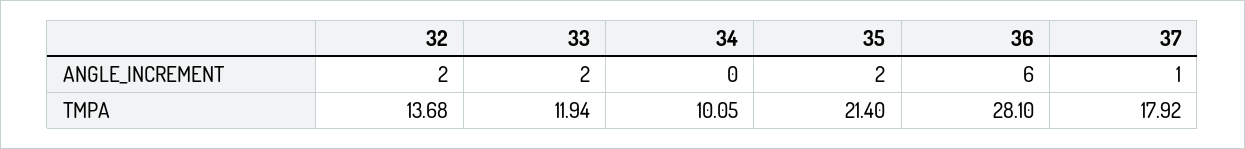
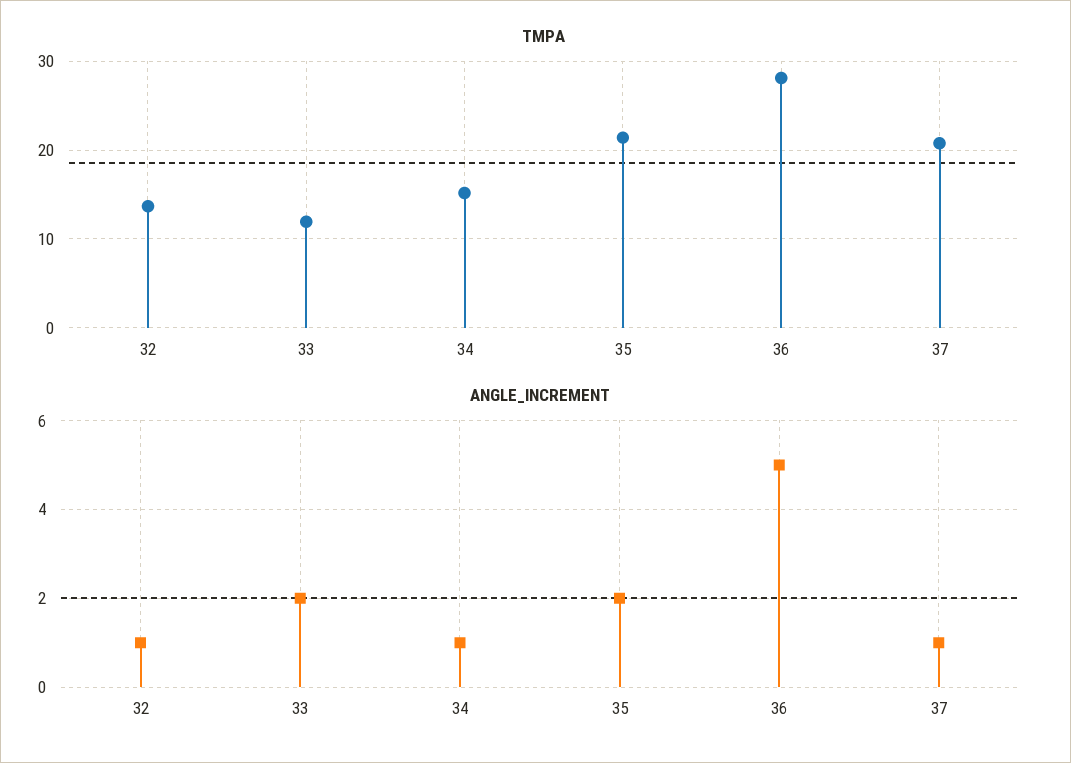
ANGLE_INCREMENT, 32: 2 -> 1
ANGLE_INCREMENT, 34: 0 -> 1
ANGLE_INCREMENT, 36: 6 -> 5
TMPA, 34: 10.05 -> 15
TMPA, 37: 17.92 -> 21

